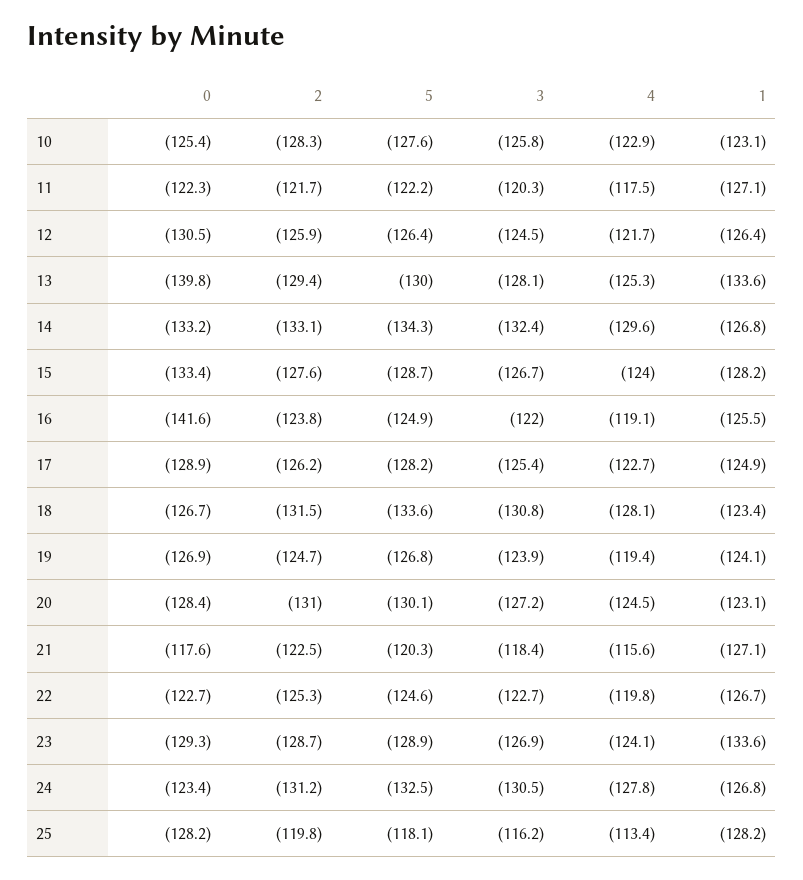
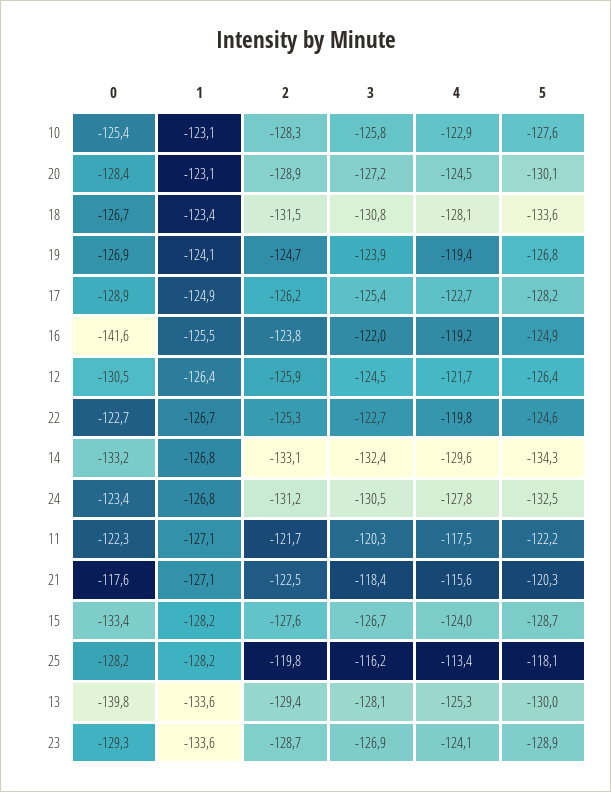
4, 16: -119.1 -> -119.2
2, 20: -131 -> -128.9

